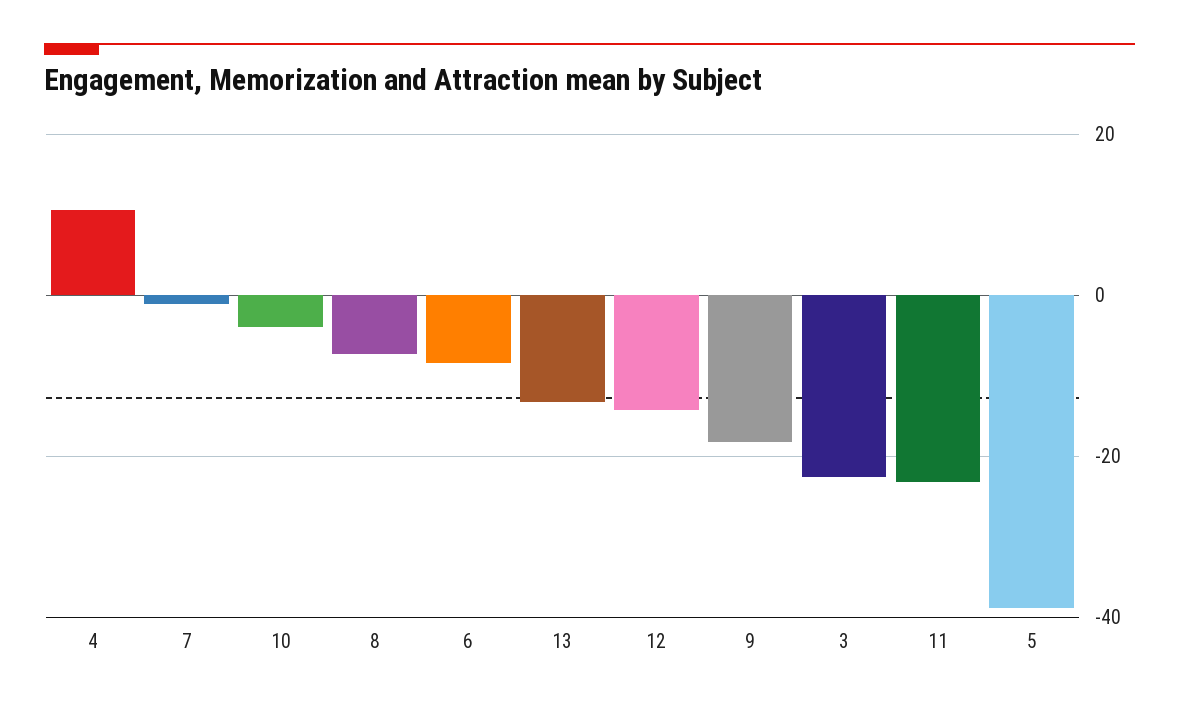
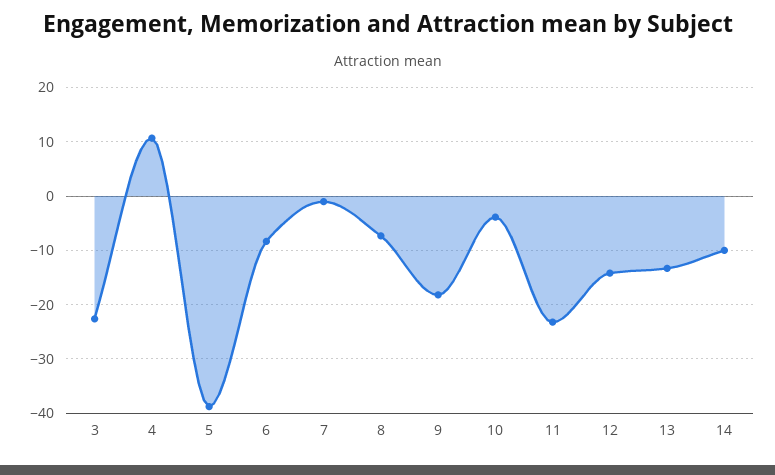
14: none -> -10

